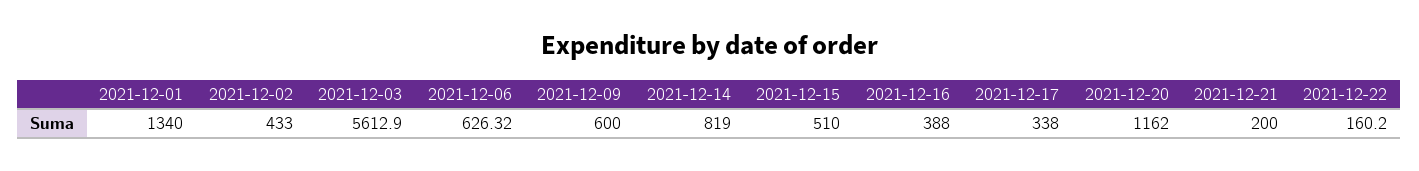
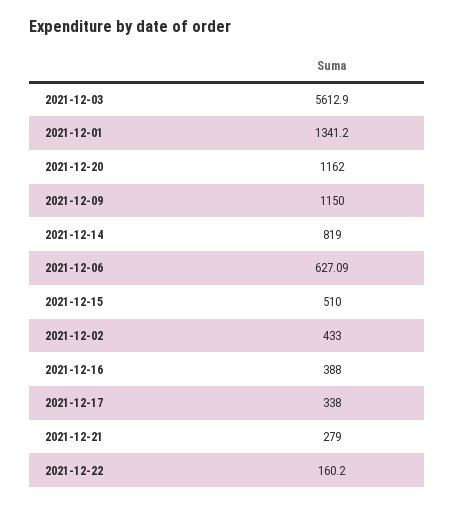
2021-12-01: 1340 -> 1341.2
2021-12-06: 626.32 -> 627.09
2021-12-09: 600 -> 1150
2021-12-21: 200 -> 279

